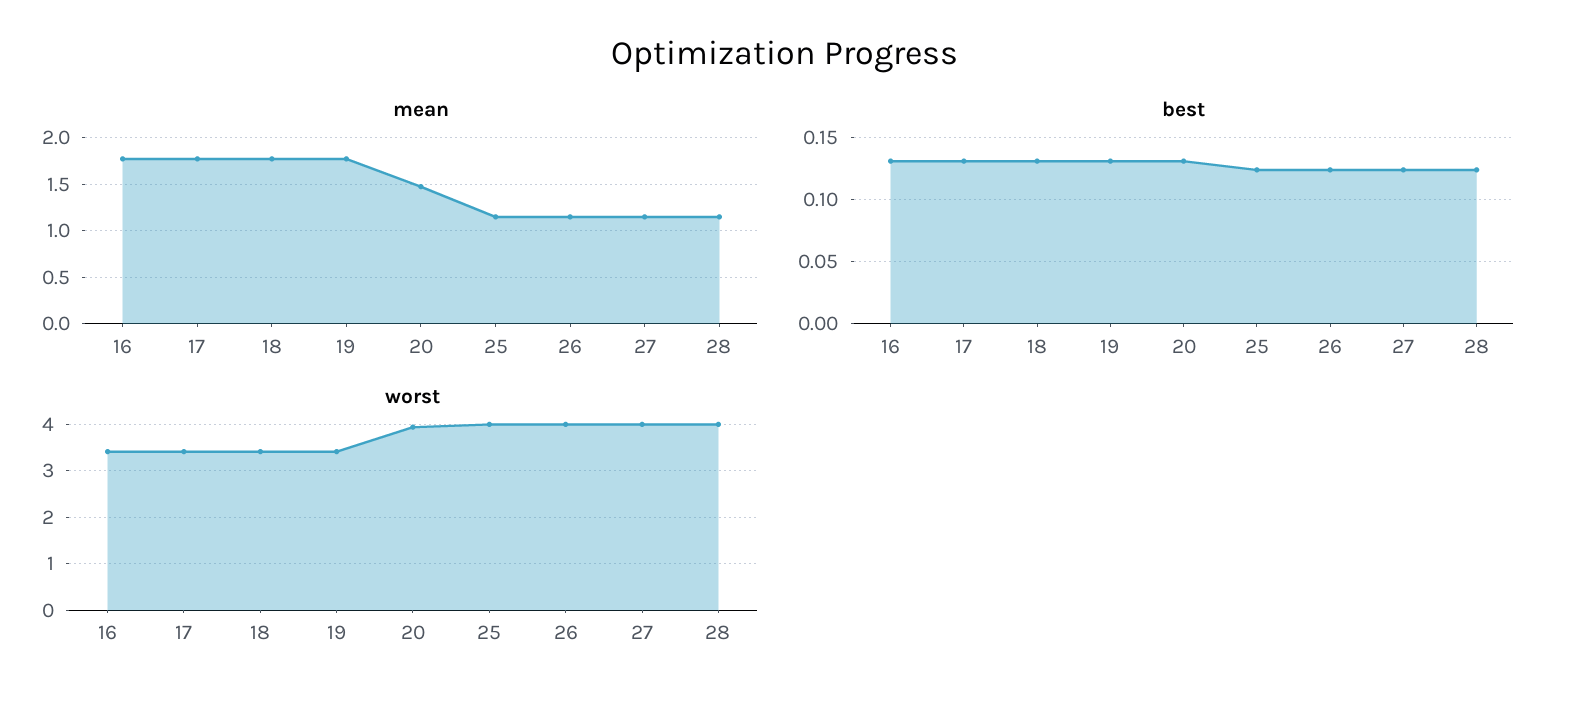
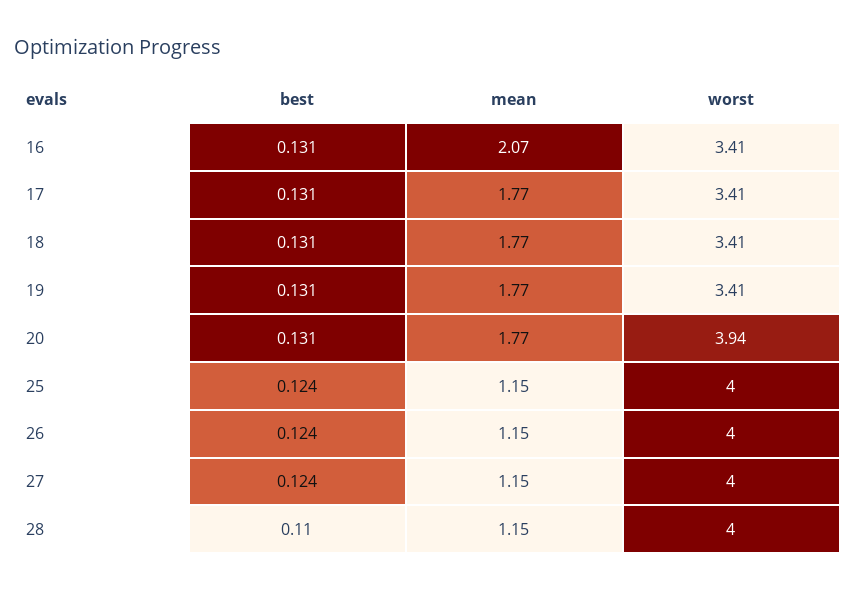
mean, 16: 1.8 -> 2.07
mean, 20: 1.5 -> 1.77
best, 28: 0.125 -> 0.11

